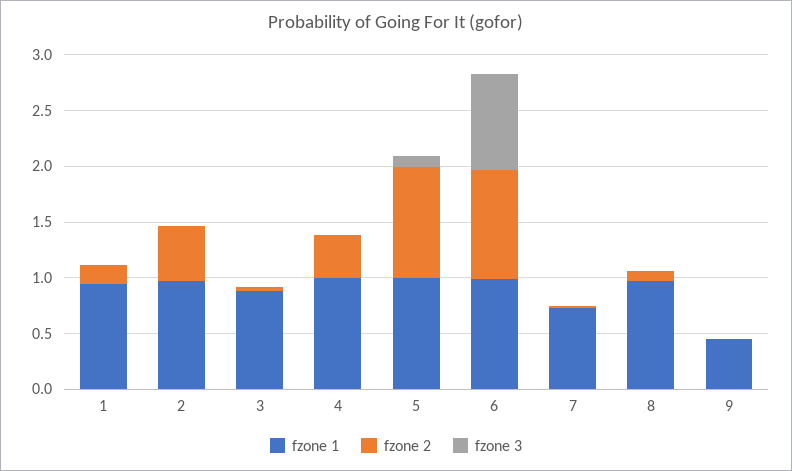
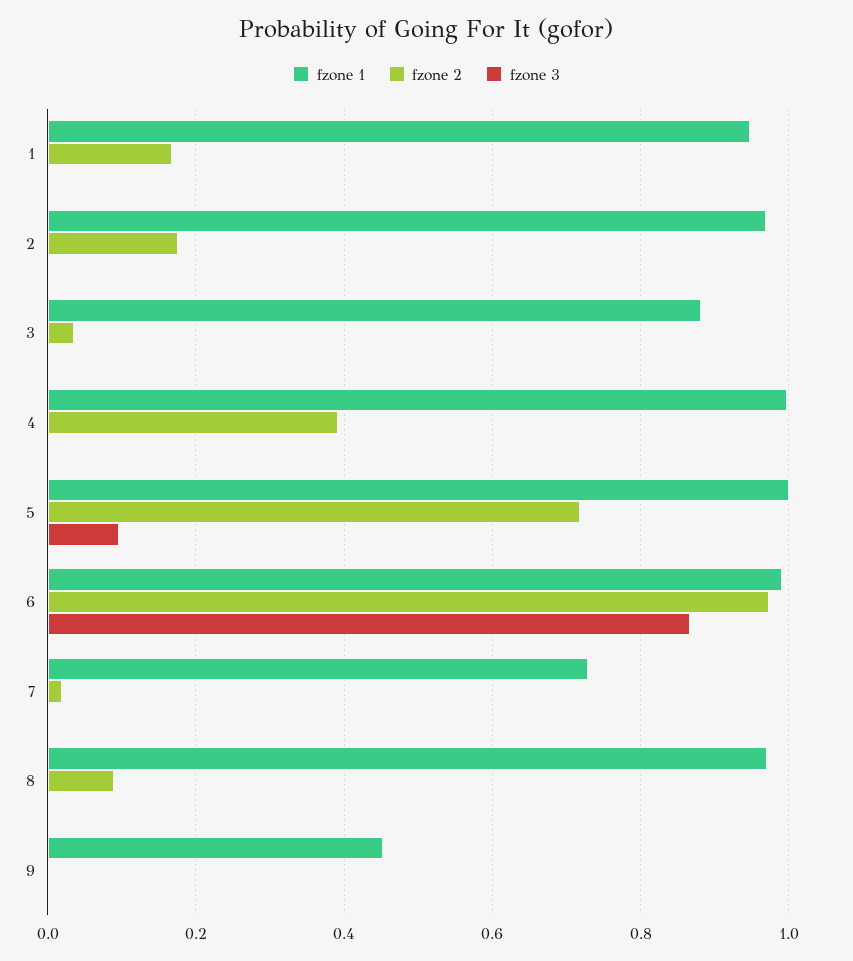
fzone 2, 2: 0.5 -> 0.18
fzone 2, 5: 1 -> 0.72

